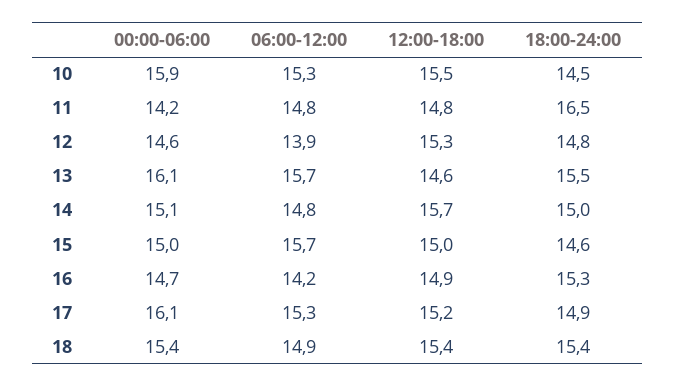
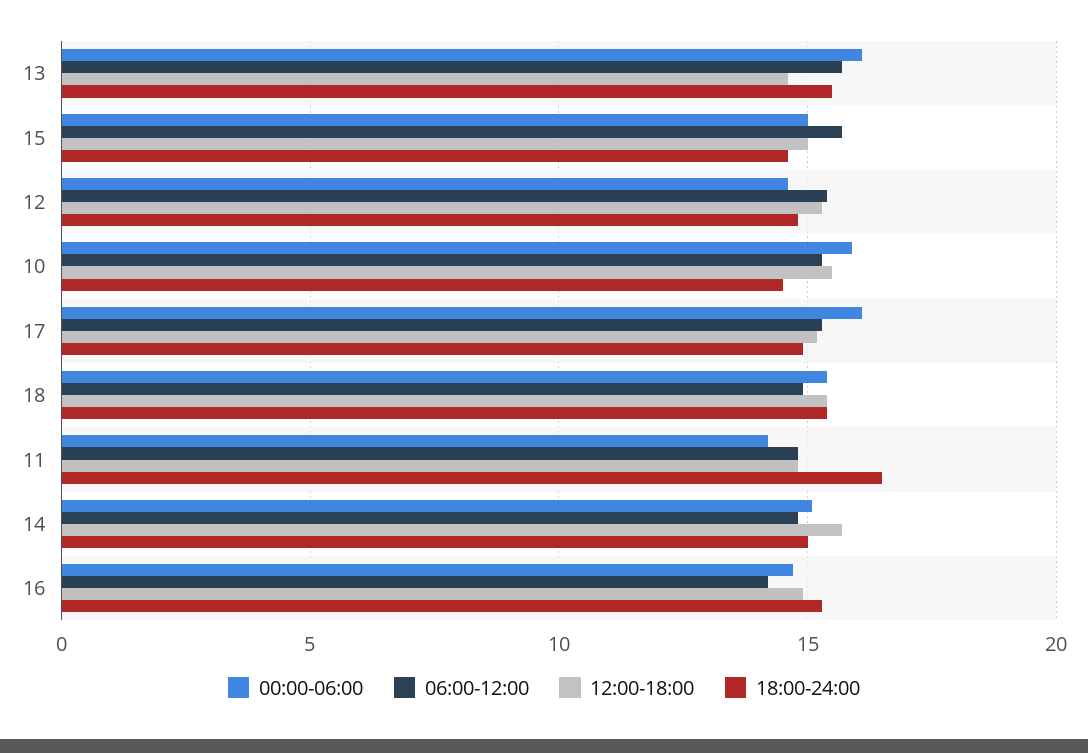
06:00-12:00, 12: 13.9 -> 15.5

